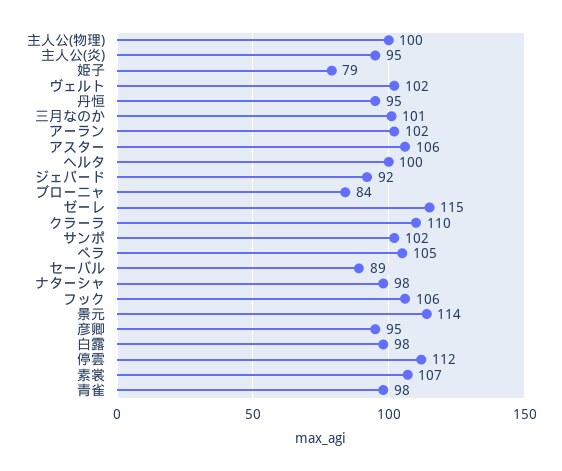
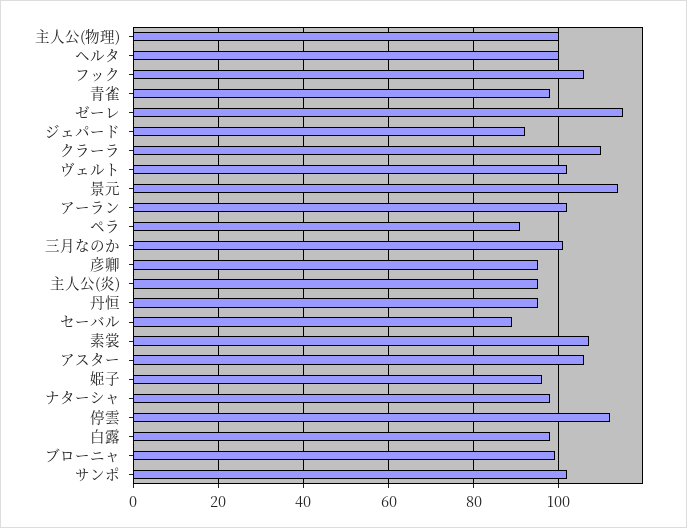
姫子: 79 -> 95
ブローニャ: 84 -> 100
ペラ: 105 -> 90

